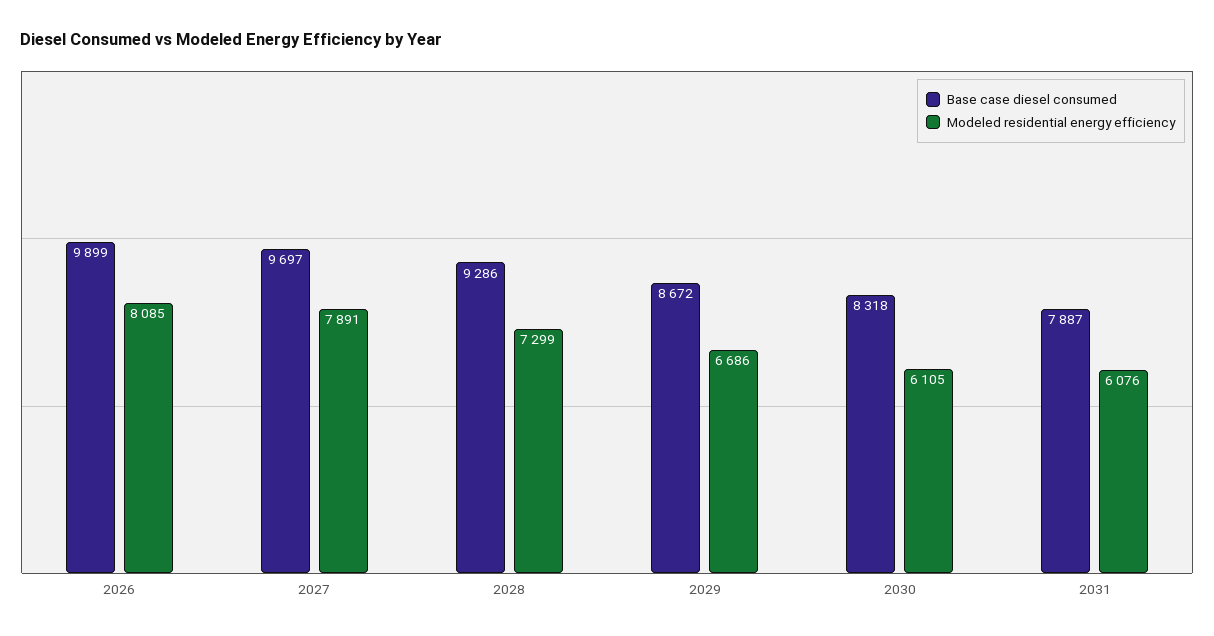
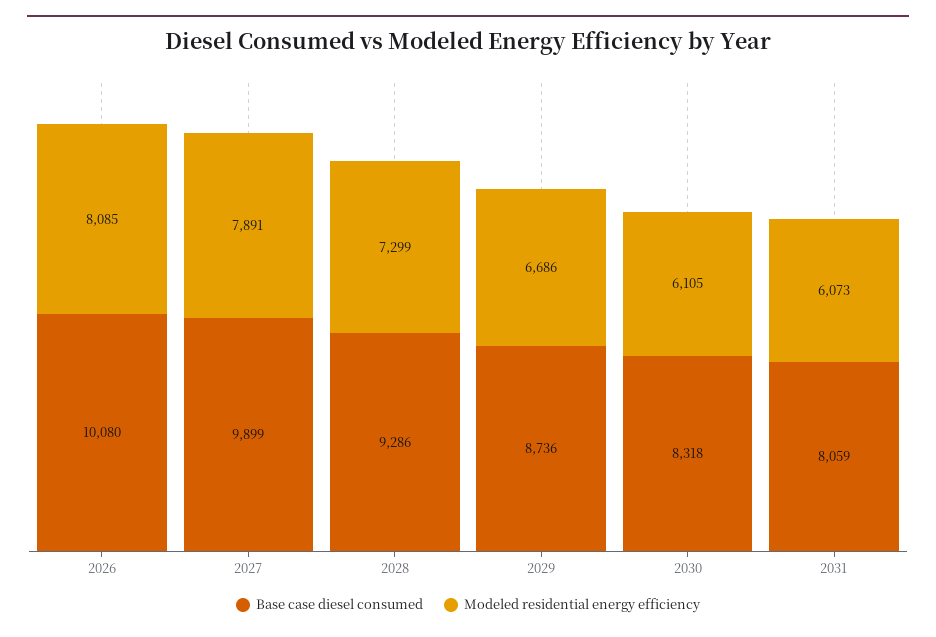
Base case diesel consumed, 2026: 9899 -> 10080
Base case diesel consumed, 2027: 9697 -> 9899
Base case diesel consumed, 2029: 8672 -> 8736
Base case diesel consumed, 2031: 7887 -> 8059
Modeled residential energy efficiency, 2031: 6076 -> 6073

